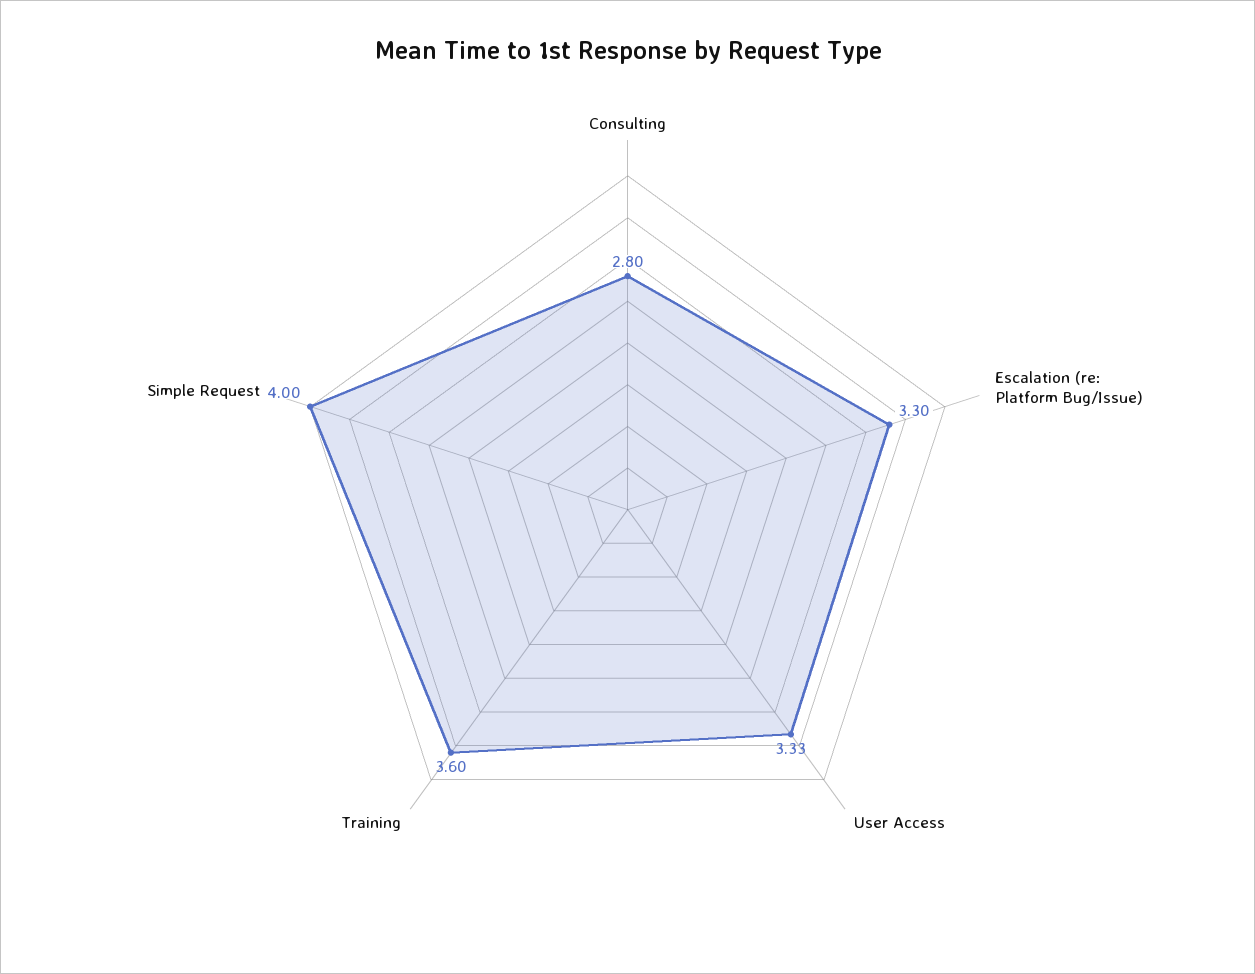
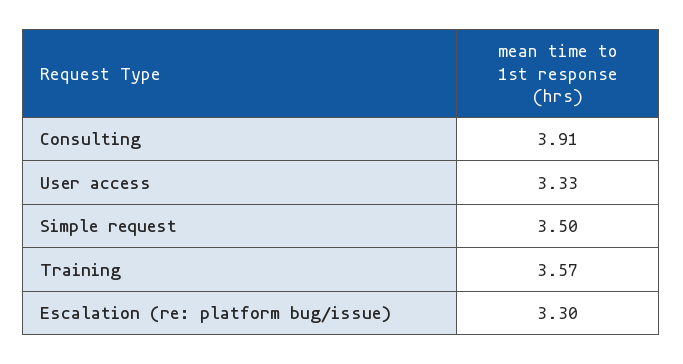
Consulting: 2.8 -> 3.91
Training: 3.6 -> 3.57
Simple Request: 4 -> 3.5

